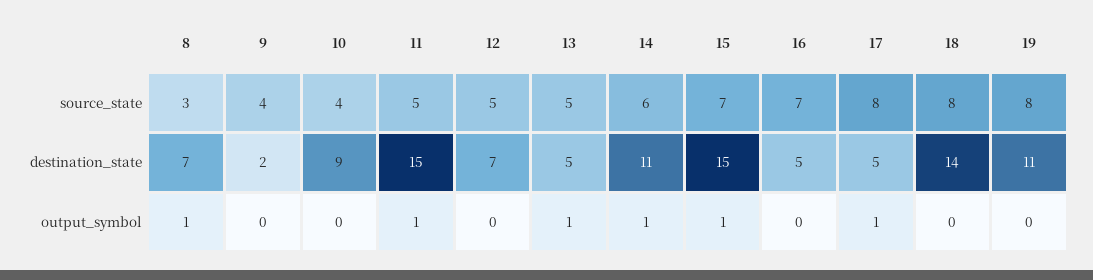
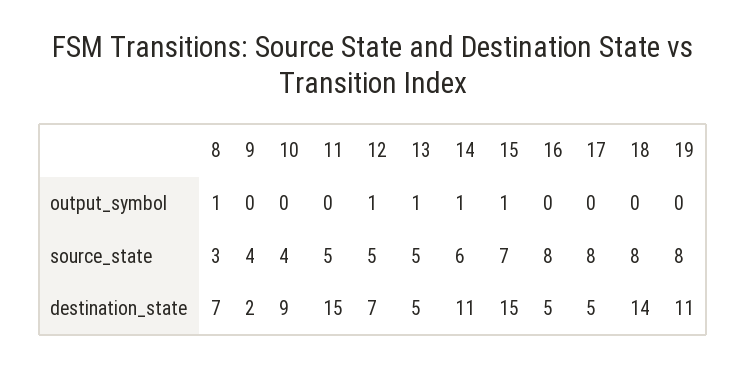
16, source_state: 7 -> 8
11, output_symbol: 1 -> 0
12, output_symbol: 0 -> 1
17, output_symbol: 1 -> 0

